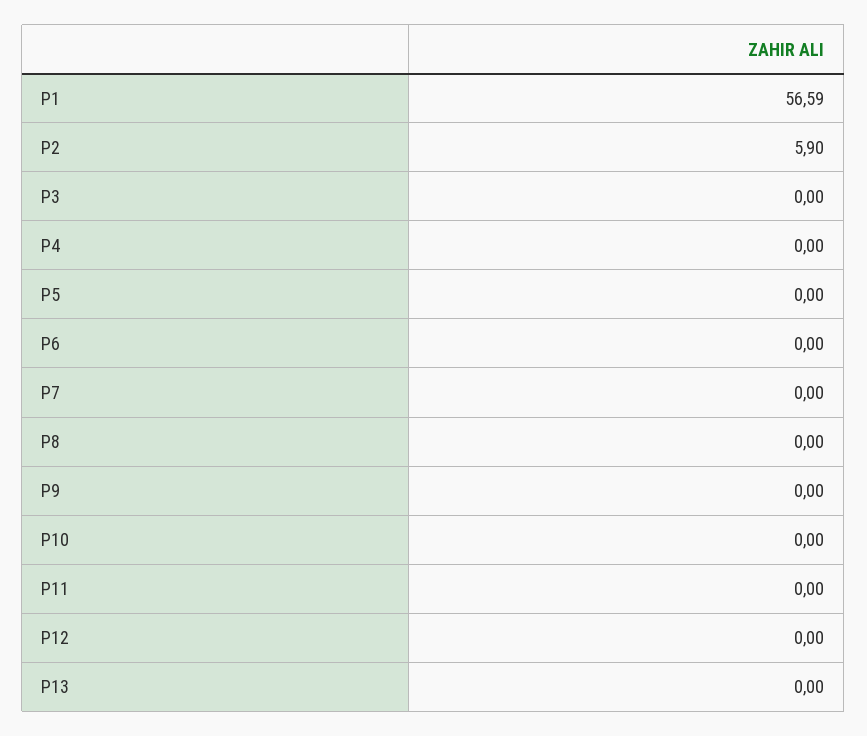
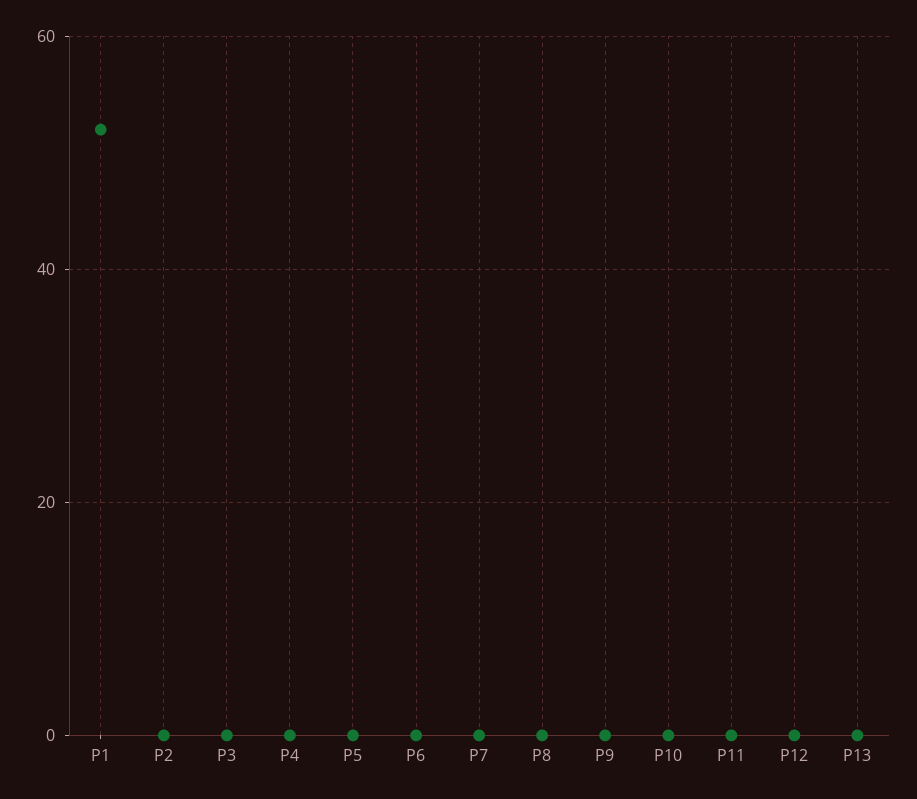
P1: 56.59 -> 52
P2: 5.9 -> 0

